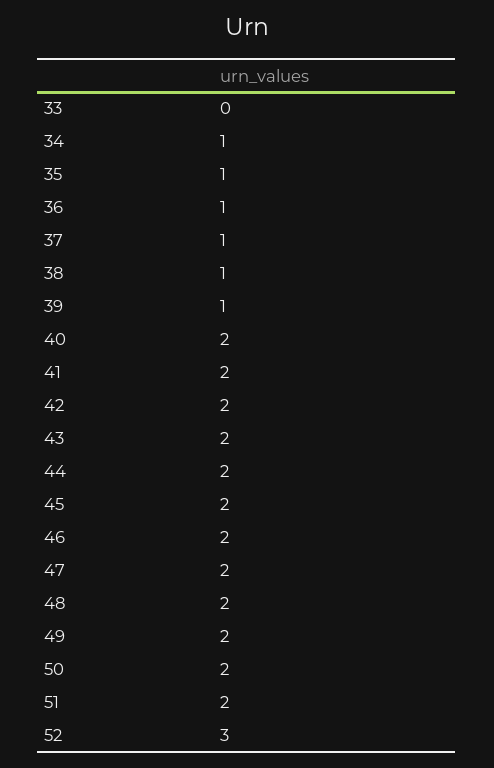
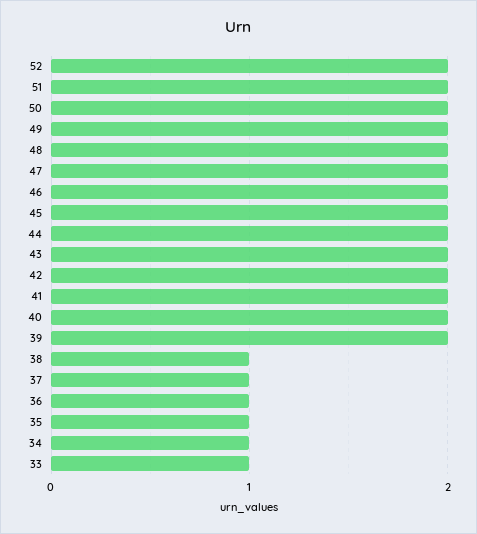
33: 0 -> 1
39: 1 -> 2
52: 3 -> 2

